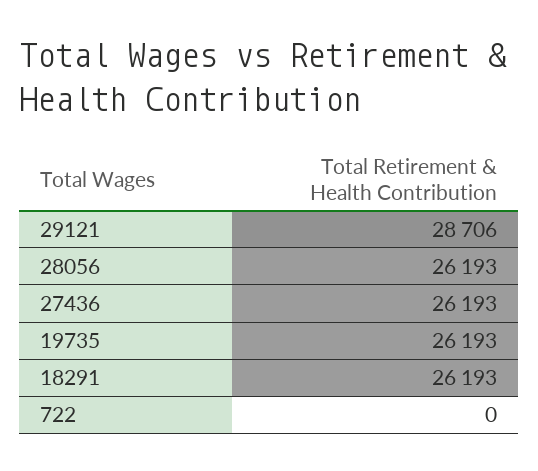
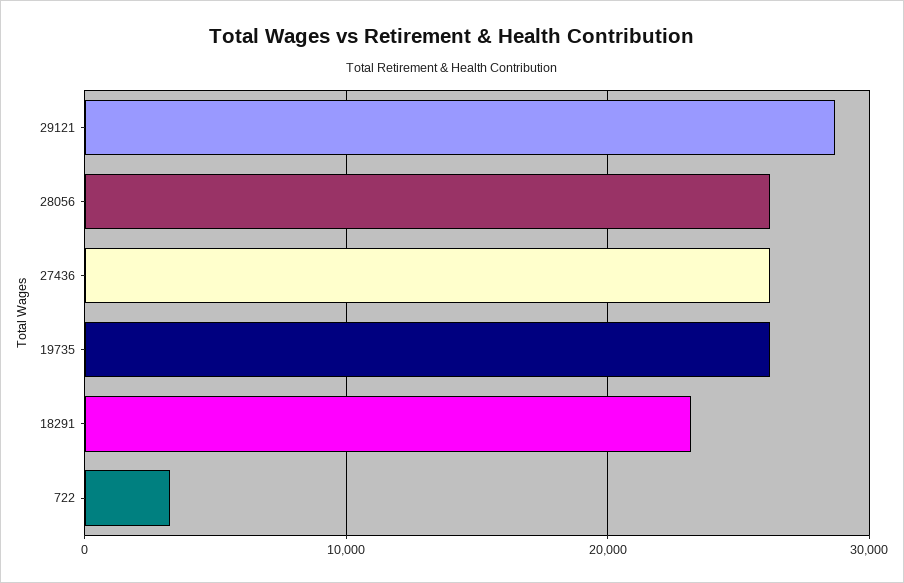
18291: 26193 -> 23000
722: 0 -> 3000

